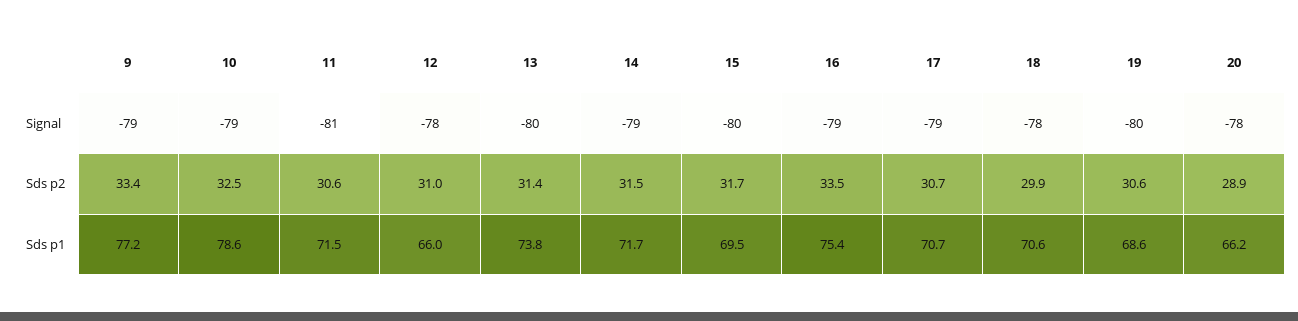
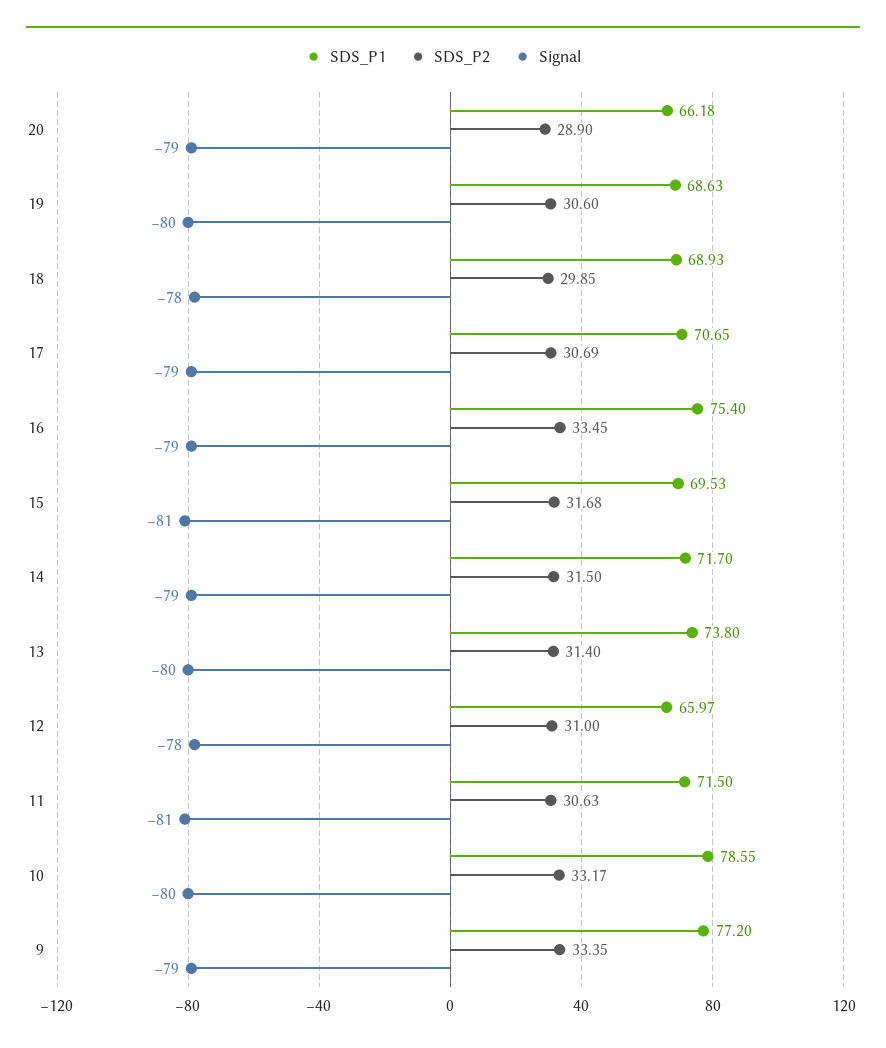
Signal, 10: -79 -> -80
Signal, 15: -80 -> -81
Signal, 20: -78 -> -79
Sds p2, 10: 32.5 -> 33.17
Sds p1, 18: 70.6 -> 68.93

